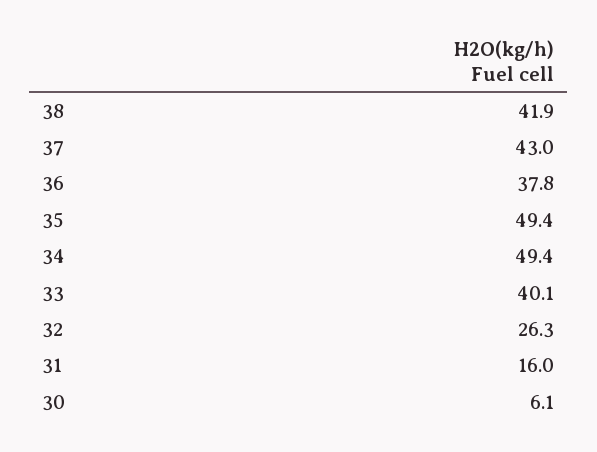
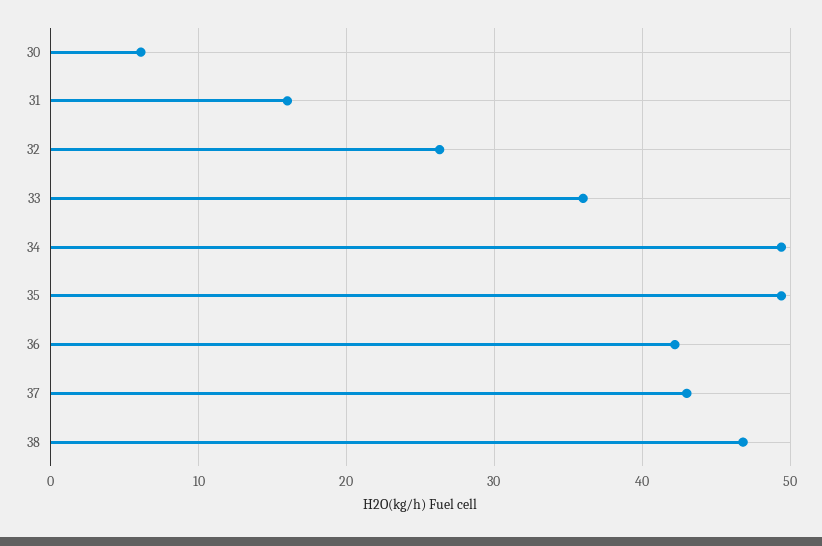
38: 41.9 -> 47
36: 37.8 -> 42
33: 40.1 -> 36

